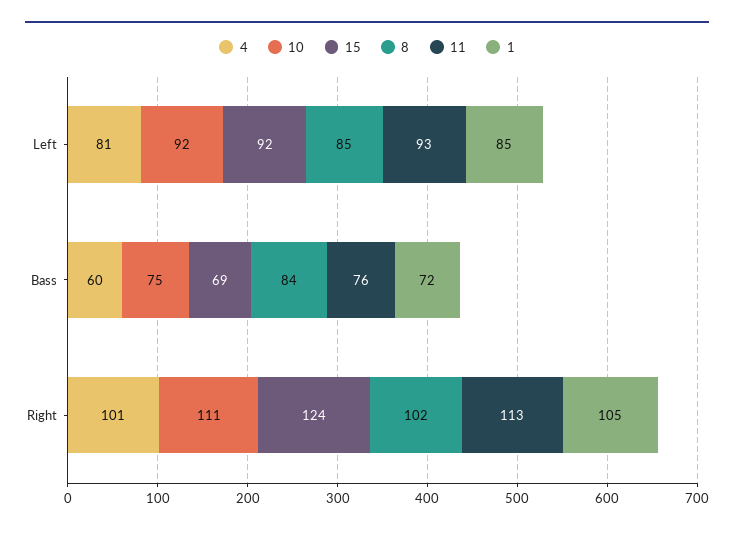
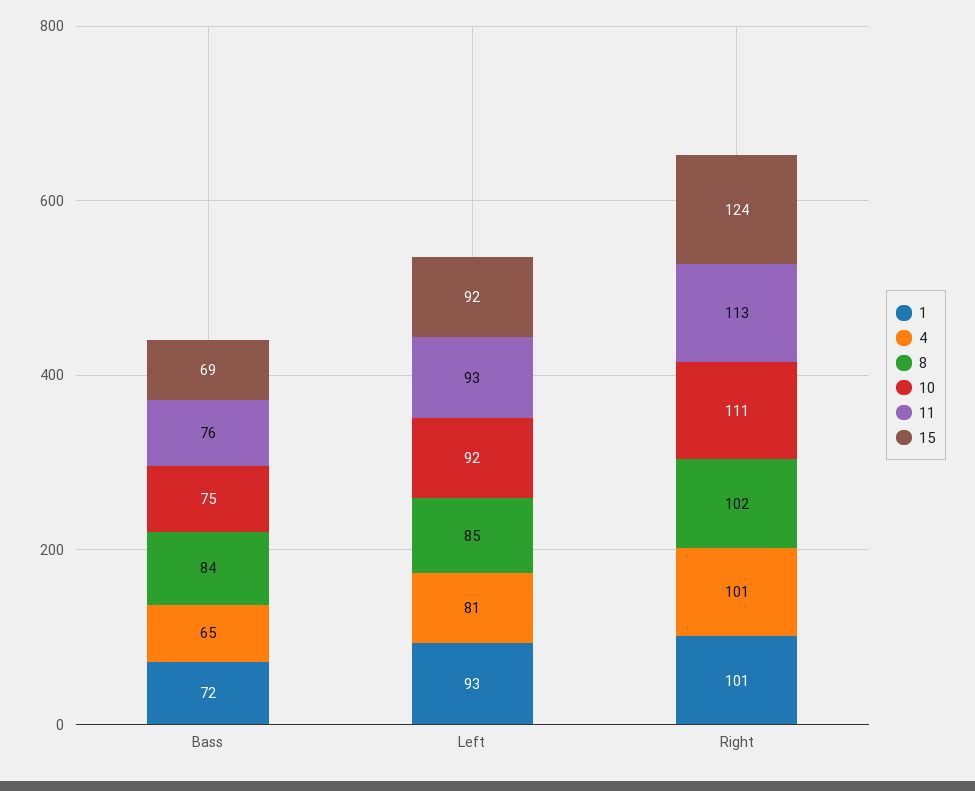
1, Left: 85 -> 93
4, Bass: 60 -> 65
1, Right: 105 -> 101

